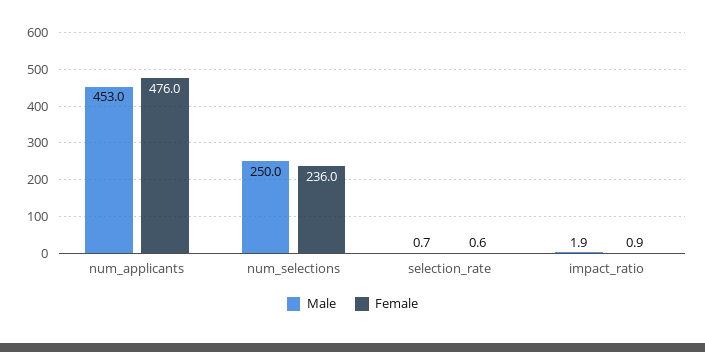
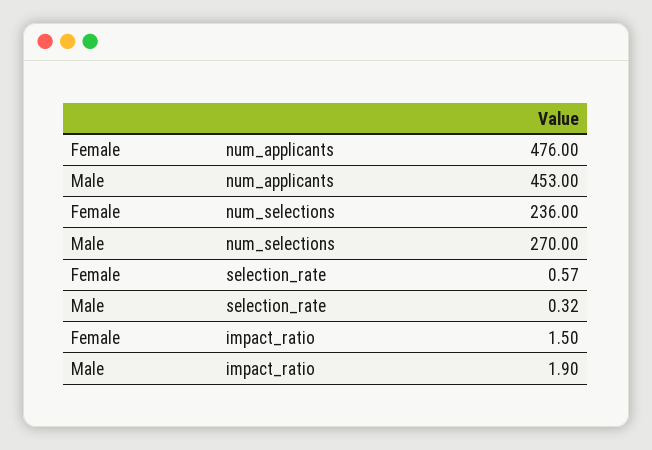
Male, num_selections: 250 -> 270
Male, selection_rate: 0.7 -> 0.32
Female, impact_ratio: 0.9 -> 1.5

